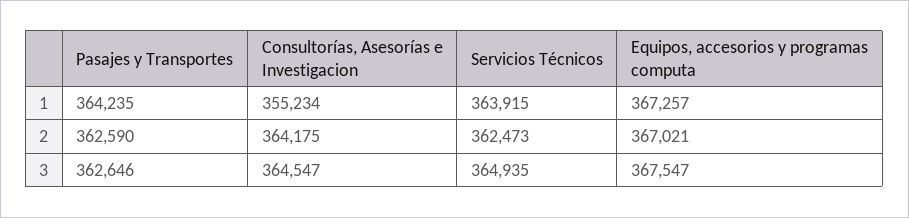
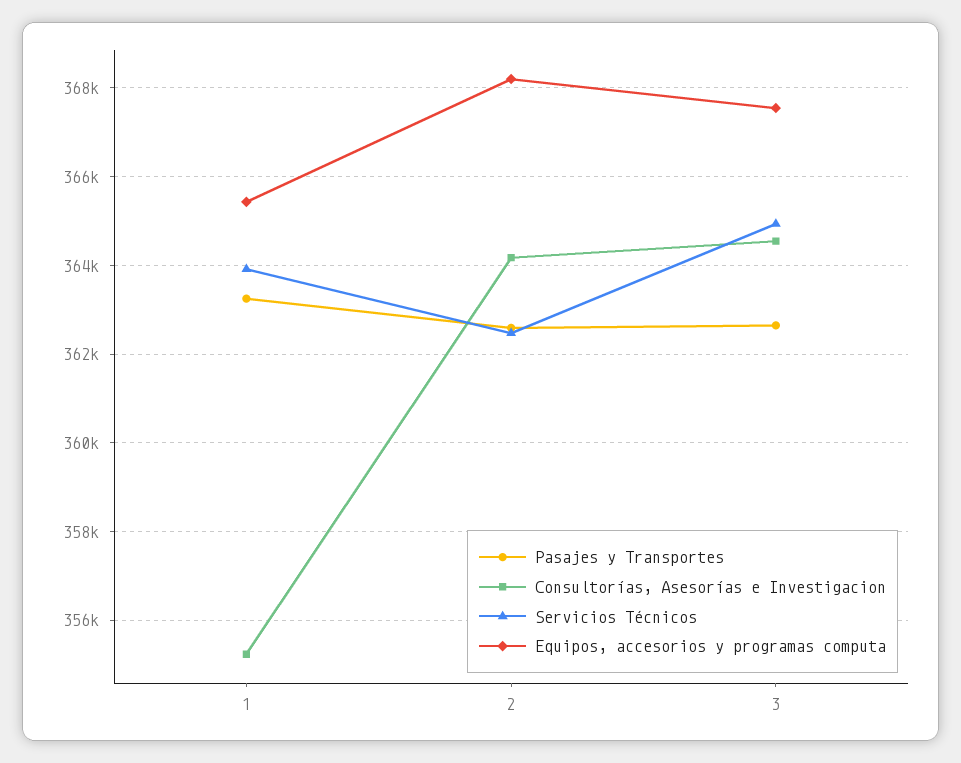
Pasajes y Transportes, 1: 364235 -> 363200
Equipos, accesorios y programas computa, 1: 367257 -> 365400
Equipos, accesorios y programas computa, 2: 367021 -> 368200

